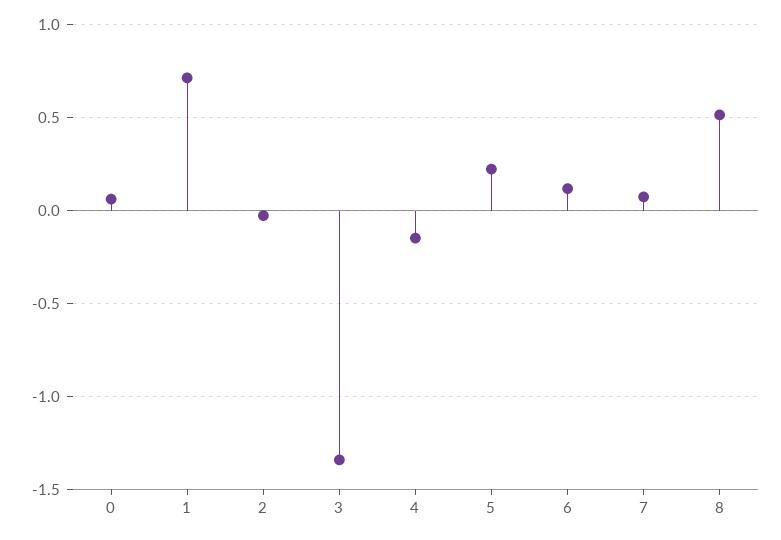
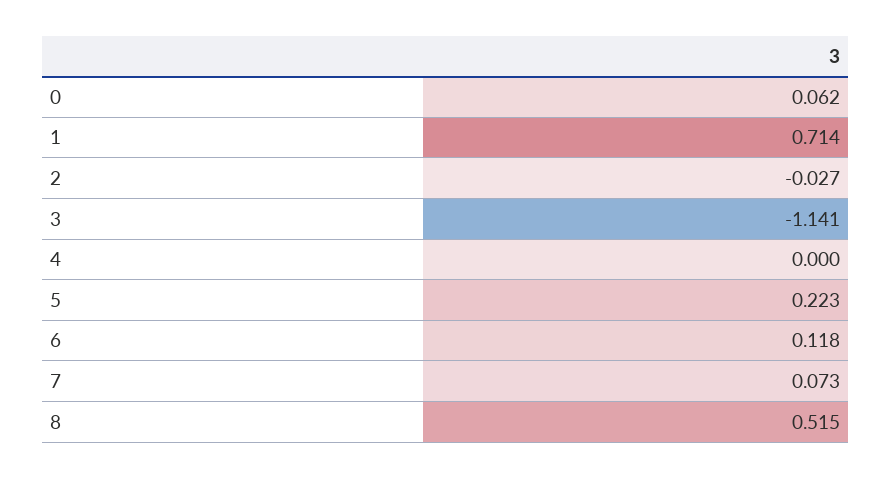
3: -1.35 -> -1.141
4: -0.15 -> 0

